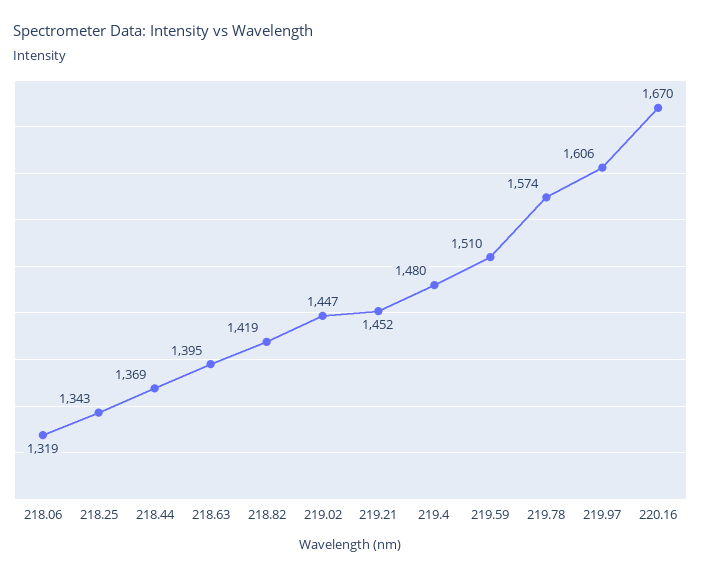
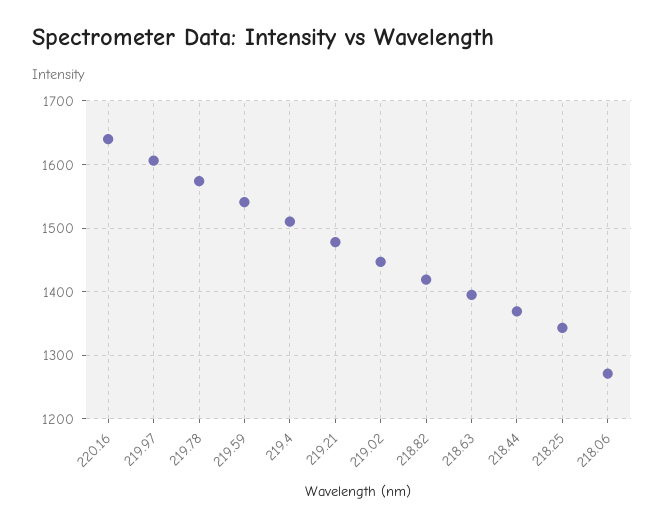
218.06: 1319 -> 1270
219.21: 1452 -> 1480
219.4: 1480 -> 1510
219.59: 1510 -> 1540
220.16: 1670 -> 1640

